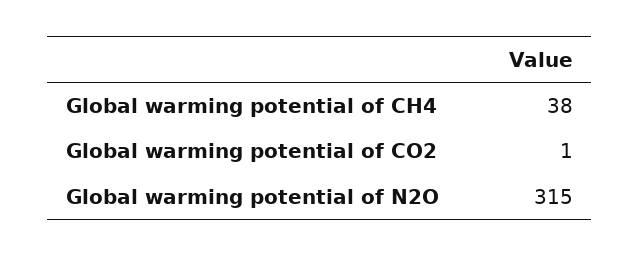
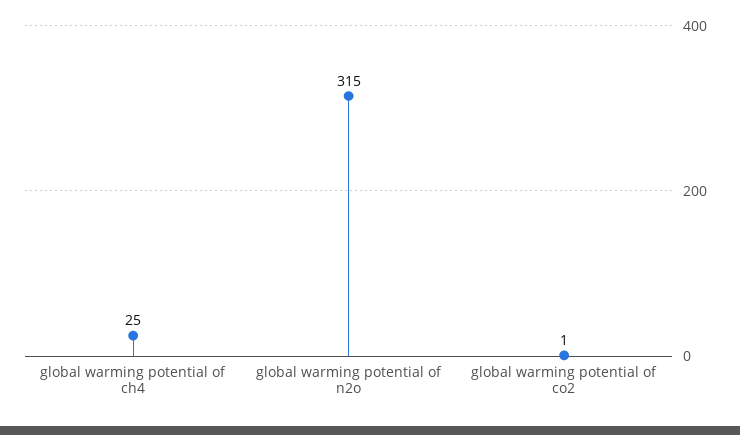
Global warming potential of CH4: 38 -> 25

